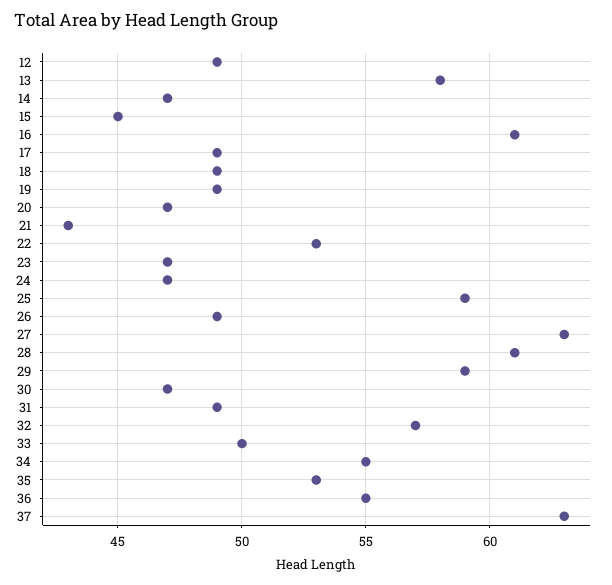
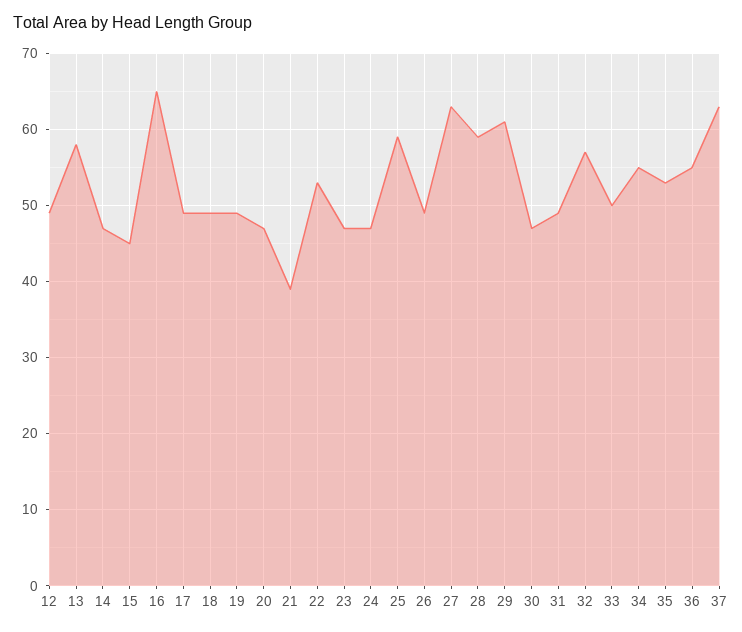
16: 61 -> 65
21: 43 -> 39
28: 61 -> 59
29: 59 -> 61

